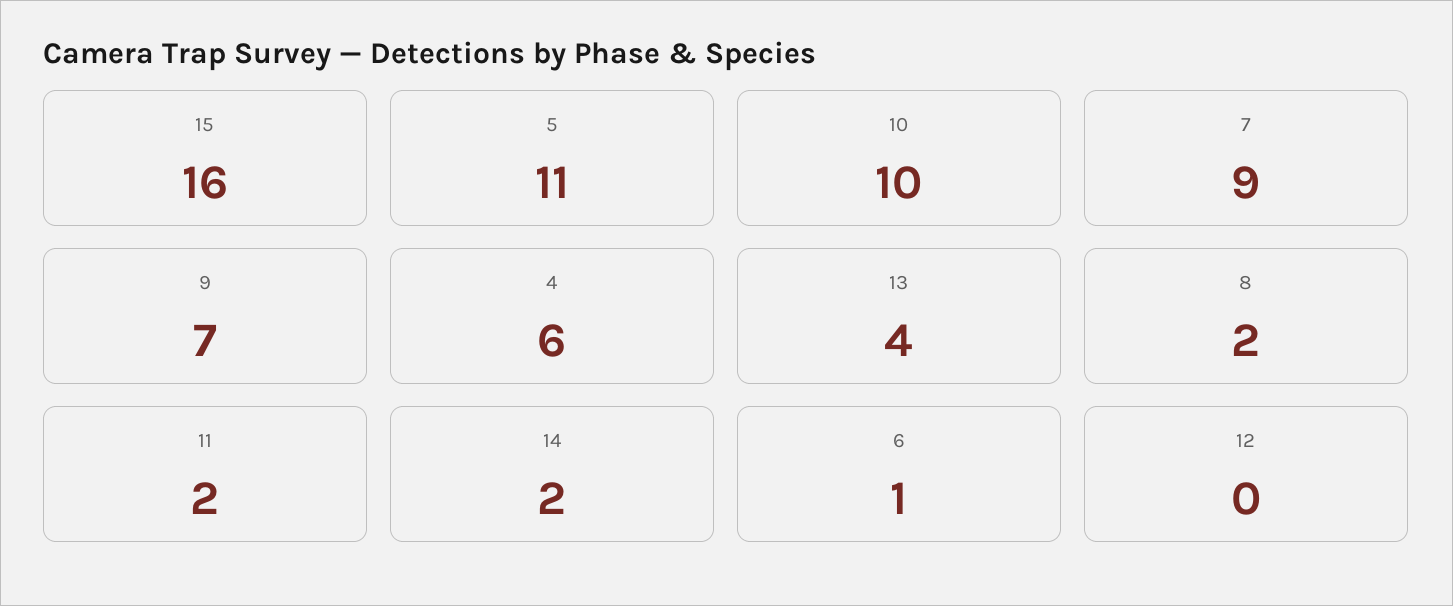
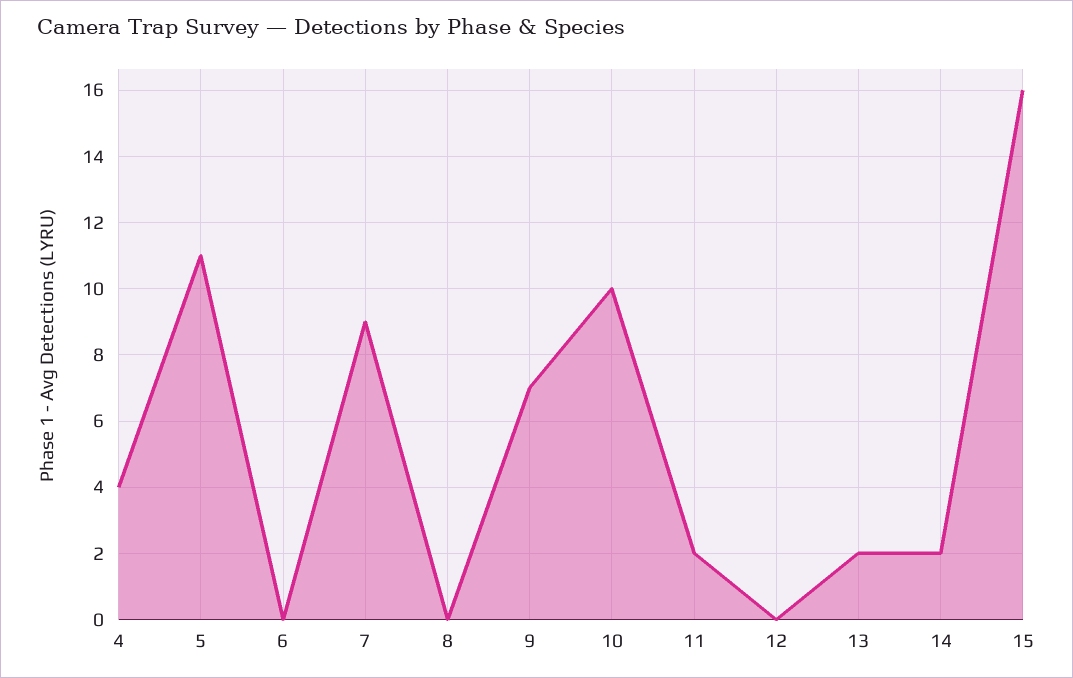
4: 6 -> 4
13: 4 -> 2
8: 2 -> 0
6: 1 -> 0

